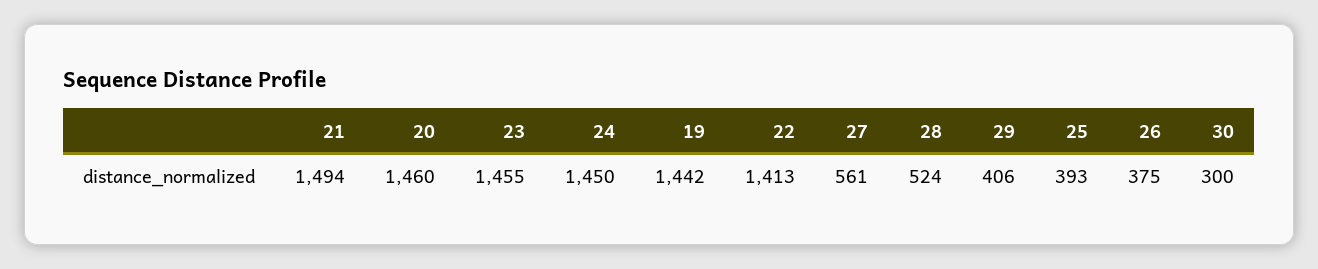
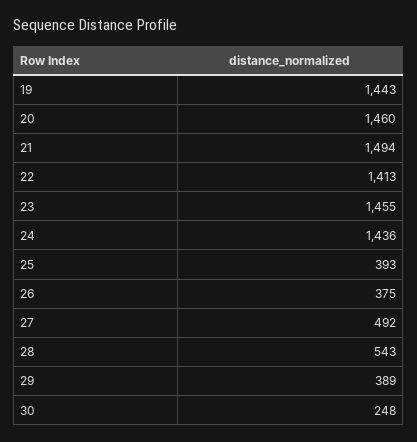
24: 1450 -> 1436
19: 1442 -> 1443
27: 561 -> 492
28: 524 -> 543
29: 406 -> 389
30: 300 -> 248

